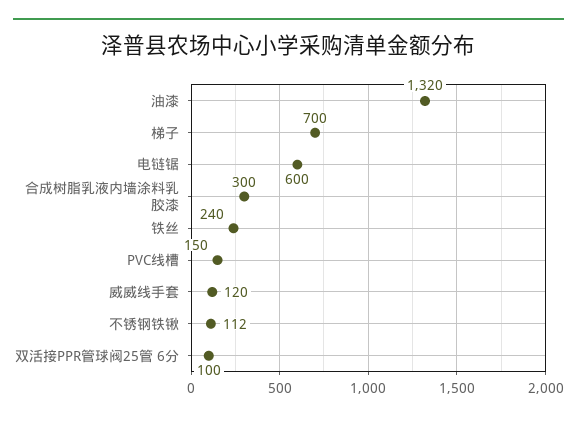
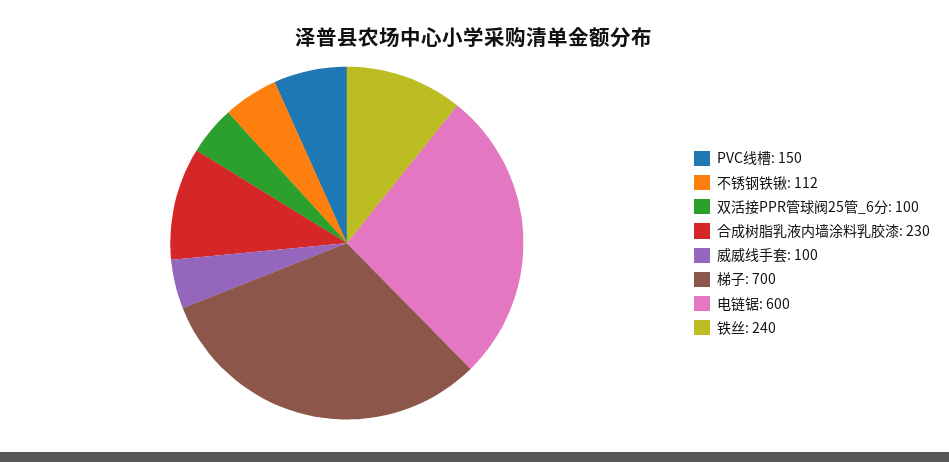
油漆: 1320 -> none
合成树脂乳液内墙涂料乳胶漆: 300 -> 230
威威线手套: 120 -> 100

